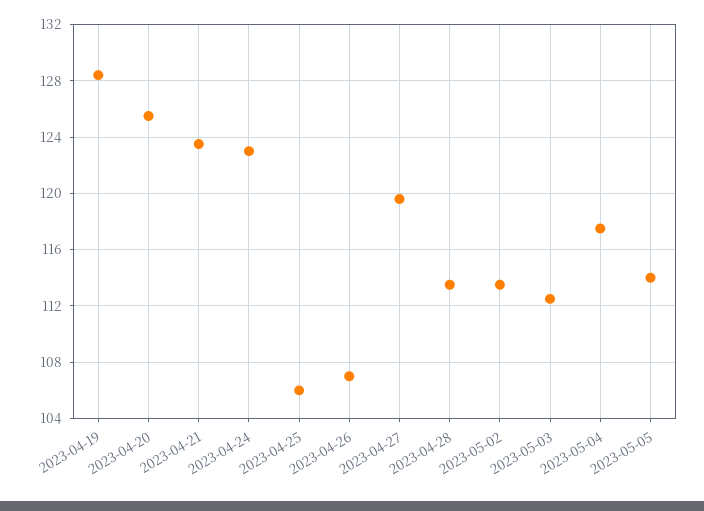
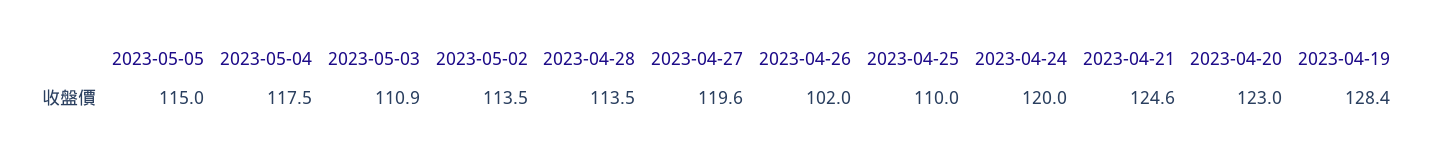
2023-04-20: 125.5 -> 123
2023-04-21: 123.5 -> 124.6
2023-04-24: 123 -> 120
2023-04-25: 106 -> 110
2023-04-26: 107 -> 102
2023-05-03: 112.5 -> 110.9
2023-05-05: 114 -> 115

